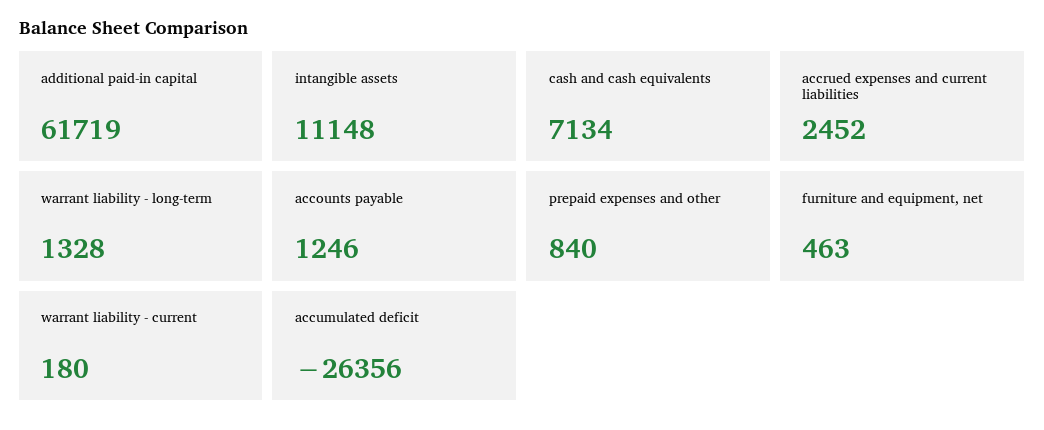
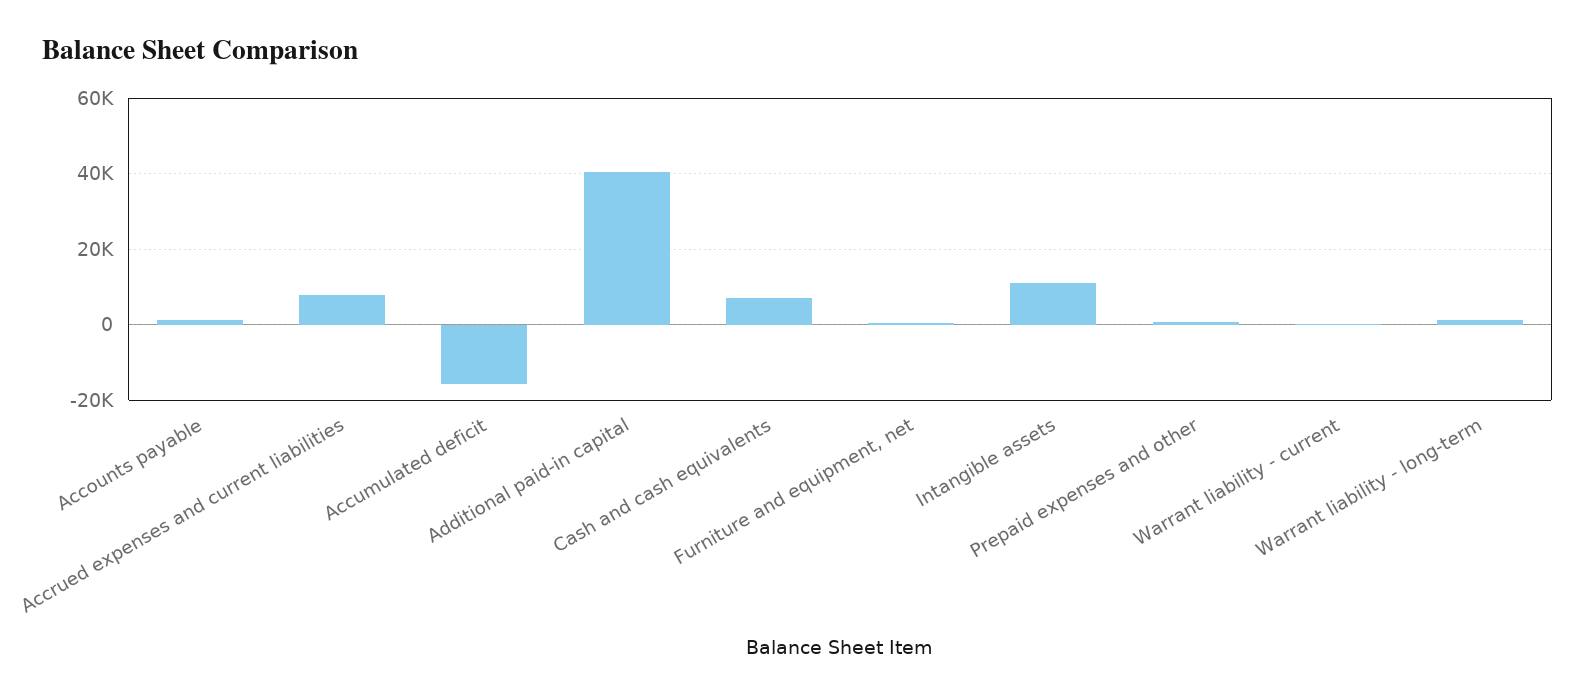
additional paid-in capital: 61719 -> 40000
accrued expenses and current liabilities: 2452 -> 8000
accumulated deficit: -26356 -> -16000

